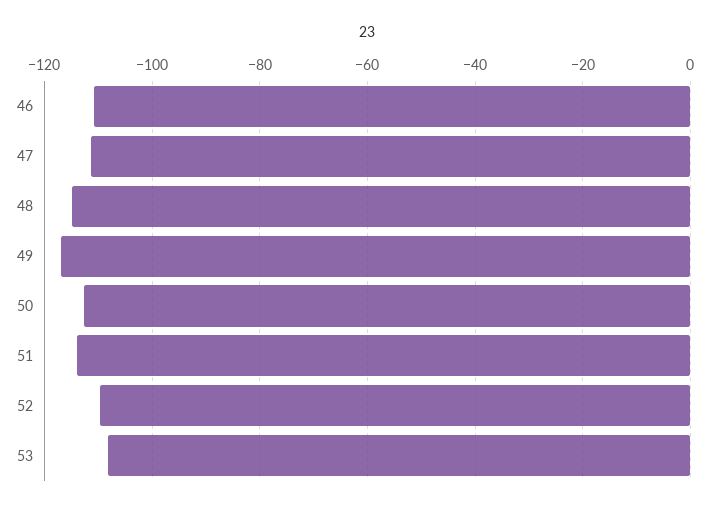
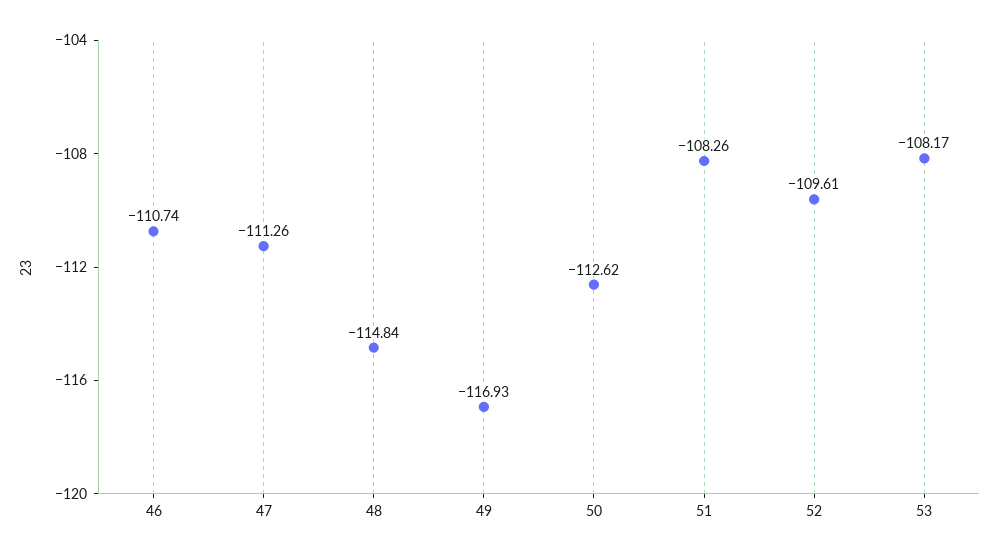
51: -114 -> -108.26

